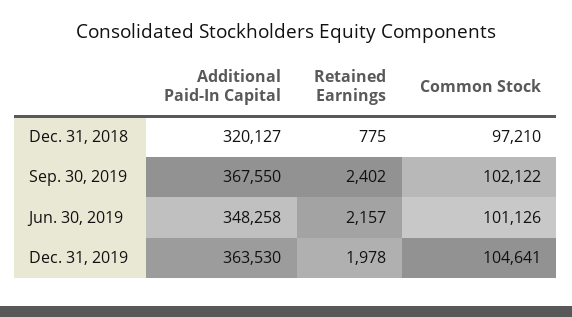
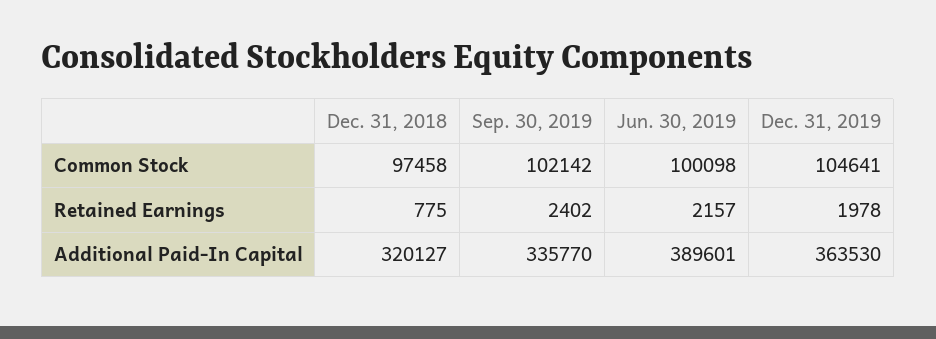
Common Stock, Dec. 31, 2018: 97210 -> 97458
Additional Paid-In Capital, Sep. 30, 2019: 367550 -> 335770
Common Stock, Sep. 30, 2019: 102122 -> 102142
Additional Paid-In Capital, Jun. 30, 2019: 348258 -> 389601
Common Stock, Jun. 30, 2019: 101126 -> 100098

